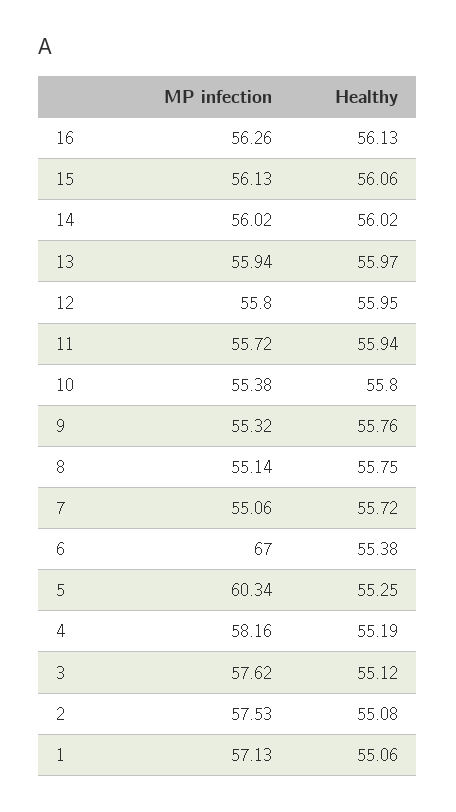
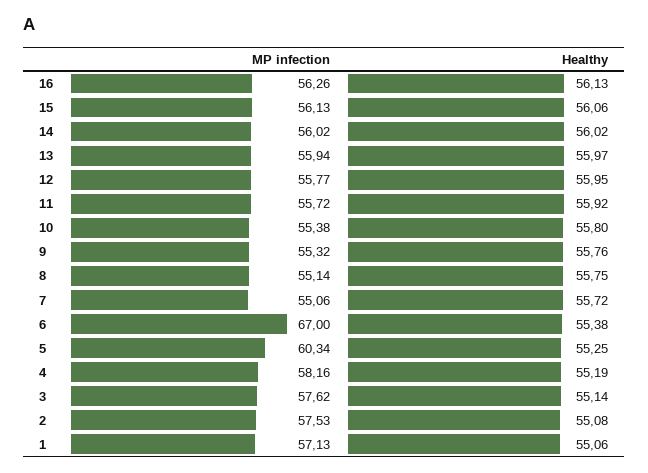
MP infection, 12: 55.8 -> 55.77
Healthy, 11: 55.94 -> 55.92
Healthy, 3: 55.12 -> 55.14

